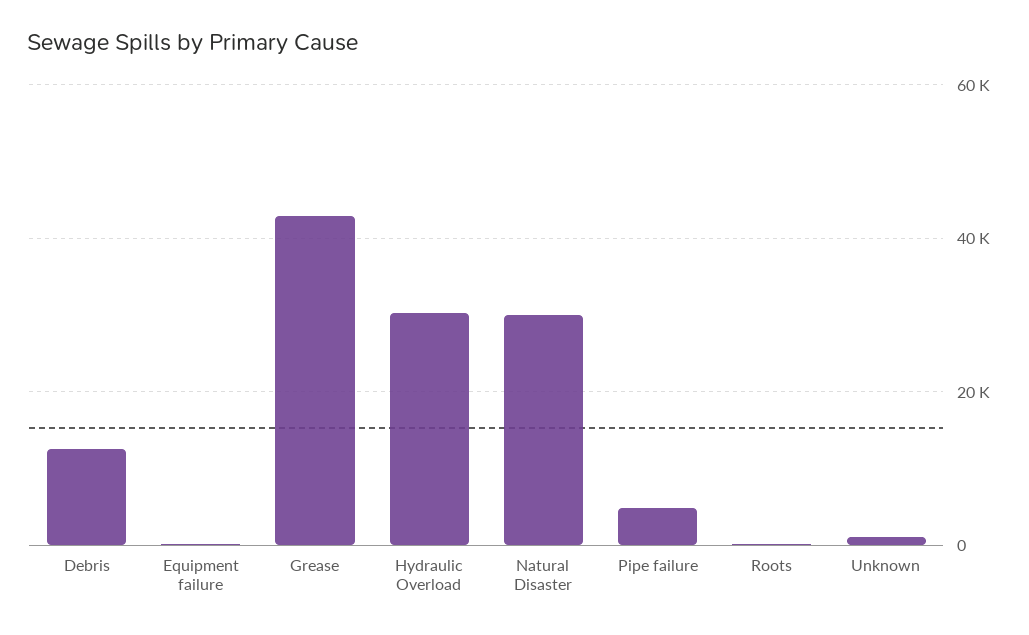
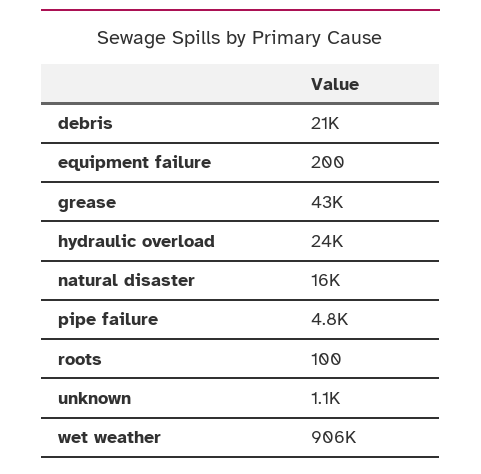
Debris: 12000 -> 21000
Hydraulic Overload: 30000 -> 24000
Natural Disaster: 30000 -> 16000
wet weather: none -> 906000

